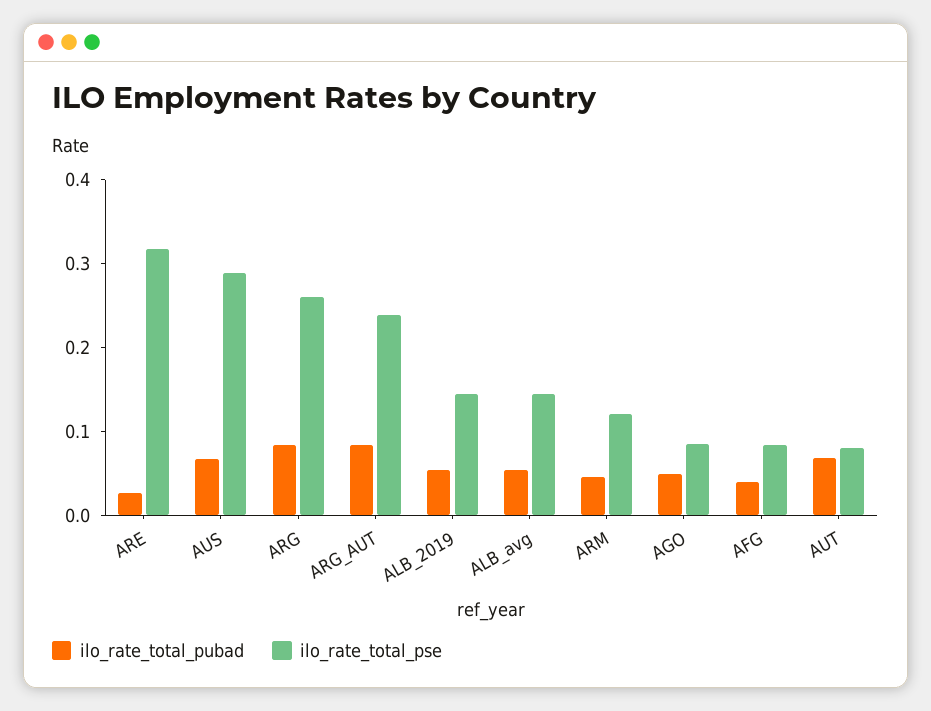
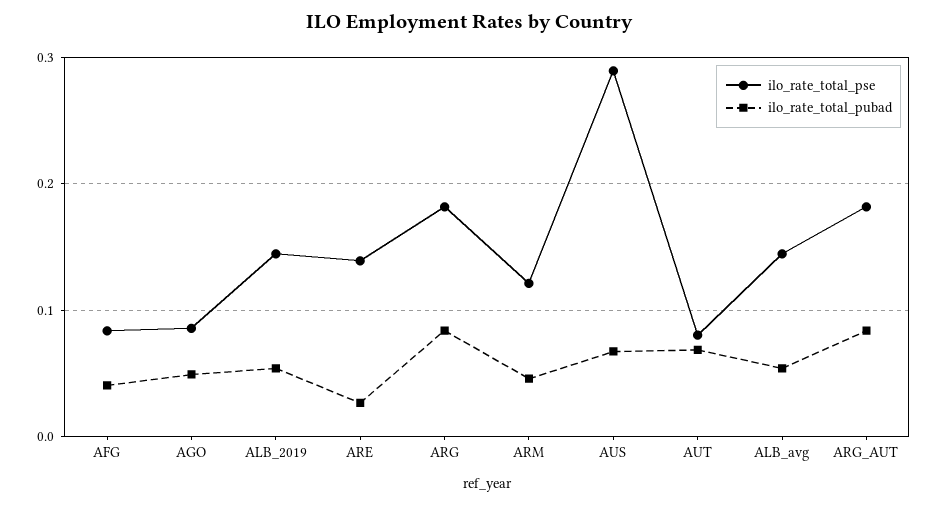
ilo_rate_total_pse, ARE: 0.32 -> 0.14
ilo_rate_total_pse, ARG: 0.26 -> 0.18
ilo_rate_total_pse, ARG_AUT: 0.24 -> 0.18

